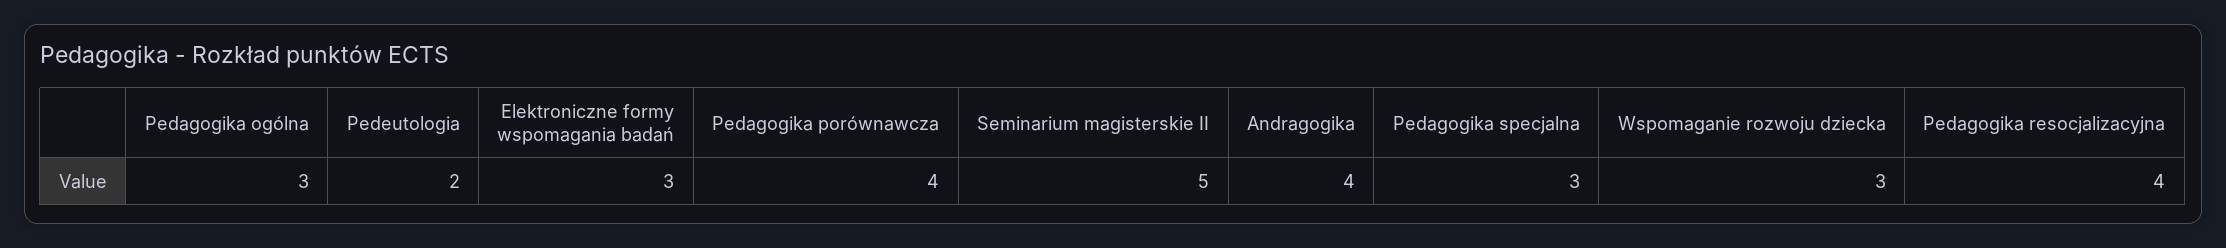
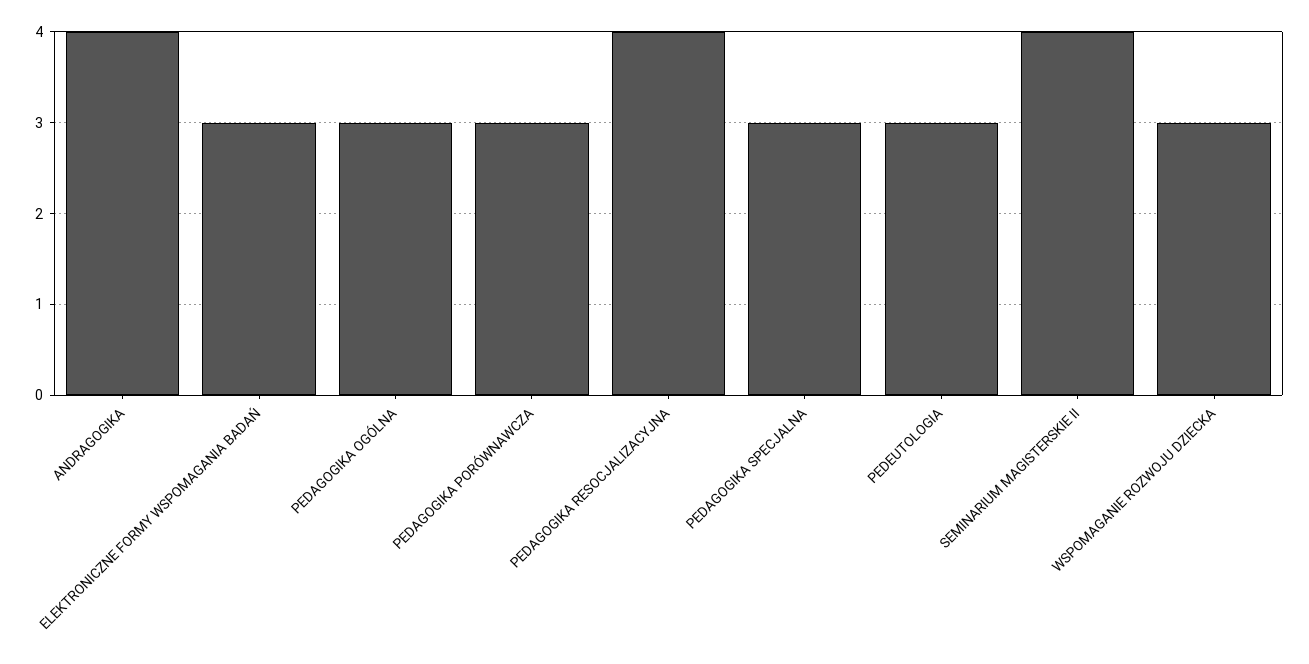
Pedeutologia: 2 -> 3
Pedagogika porównawcza: 4 -> 3
Seminarium magisterskie II: 5 -> 4

